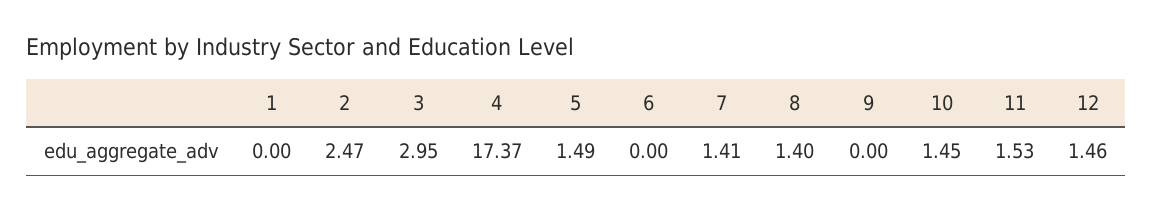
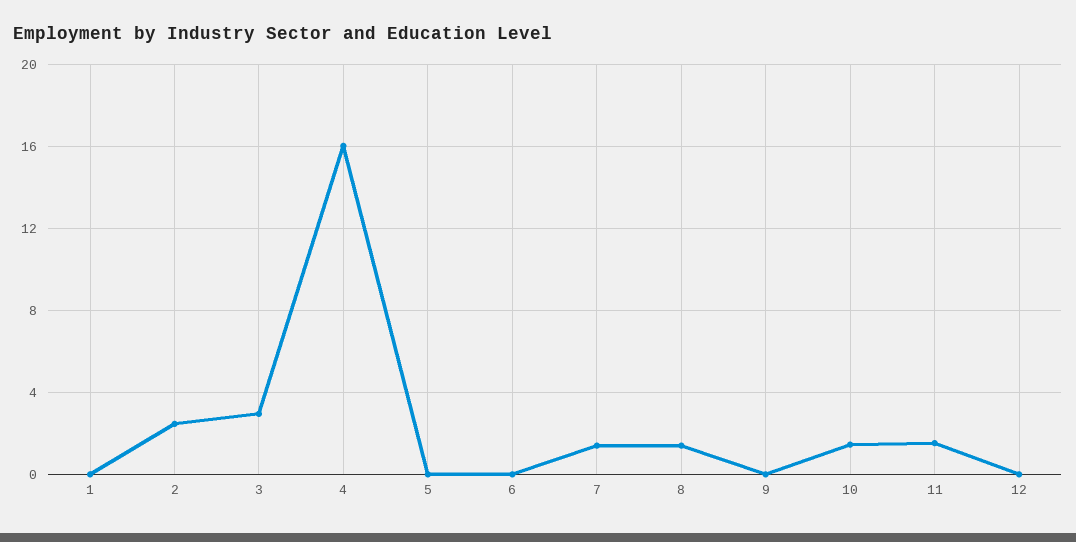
4: 17.37 -> 16
5: 1.49 -> 0
12: 1.46 -> 0

